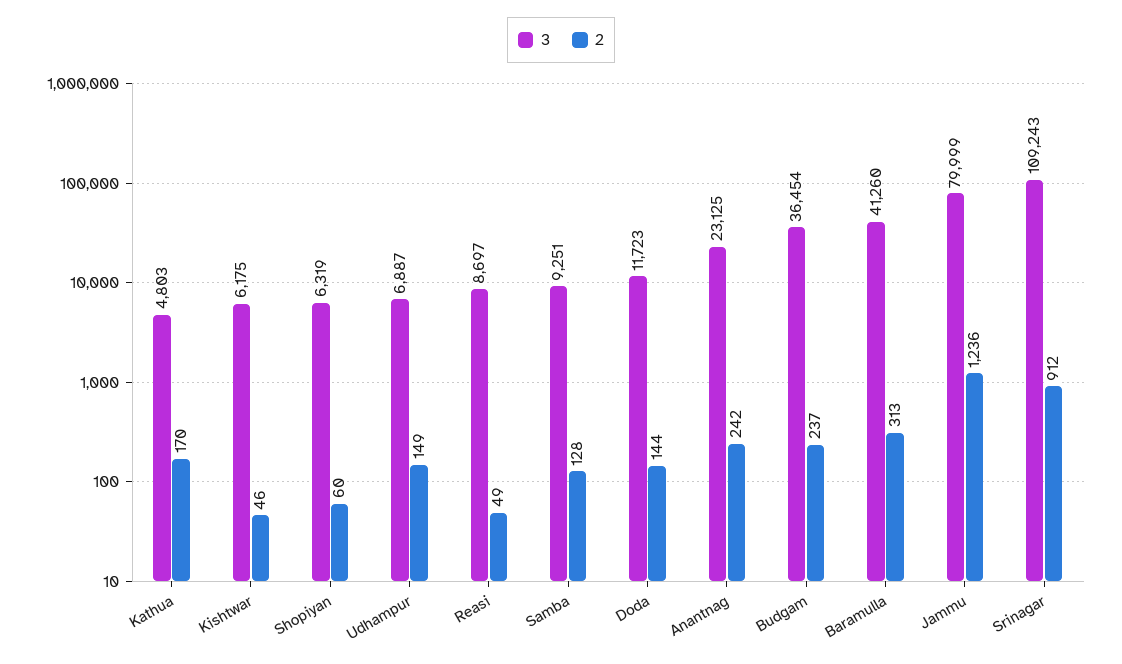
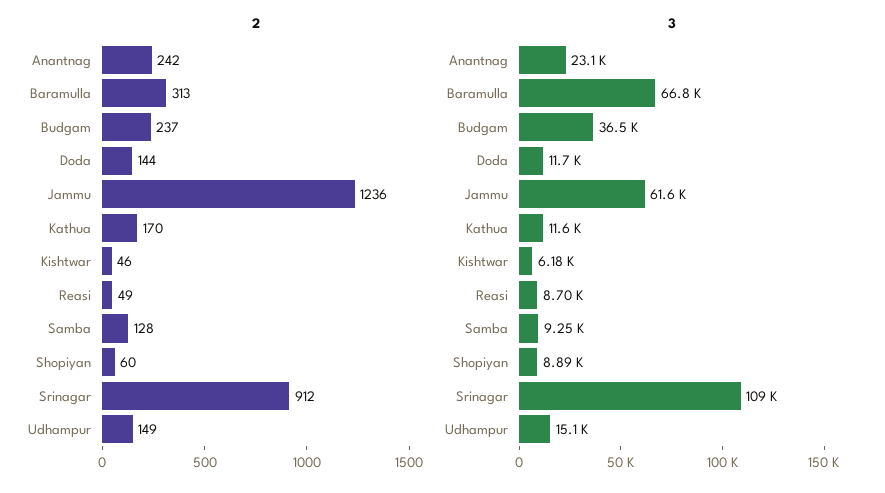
3, Kathua: 4803 -> 11600
3, Shopiyan: 6319 -> 8890
3, Udhampur: 6887 -> 15100
3, Baramulla: 41260 -> 66800
3, Jammu: 79999 -> 61600

